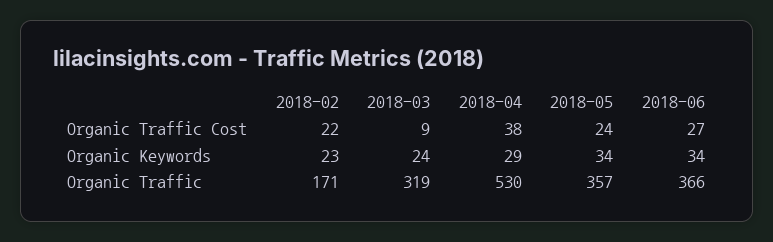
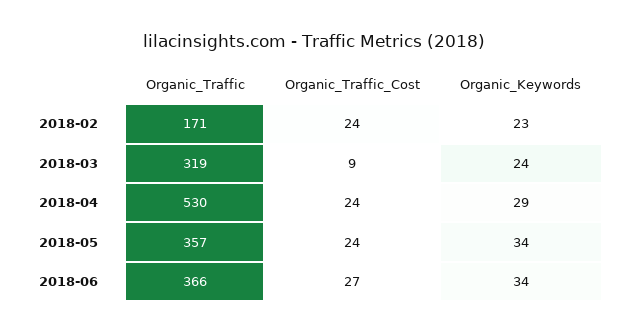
2018-02, Organic Traffic Cost: 22 -> 24
2018-04, Organic Traffic Cost: 38 -> 24

